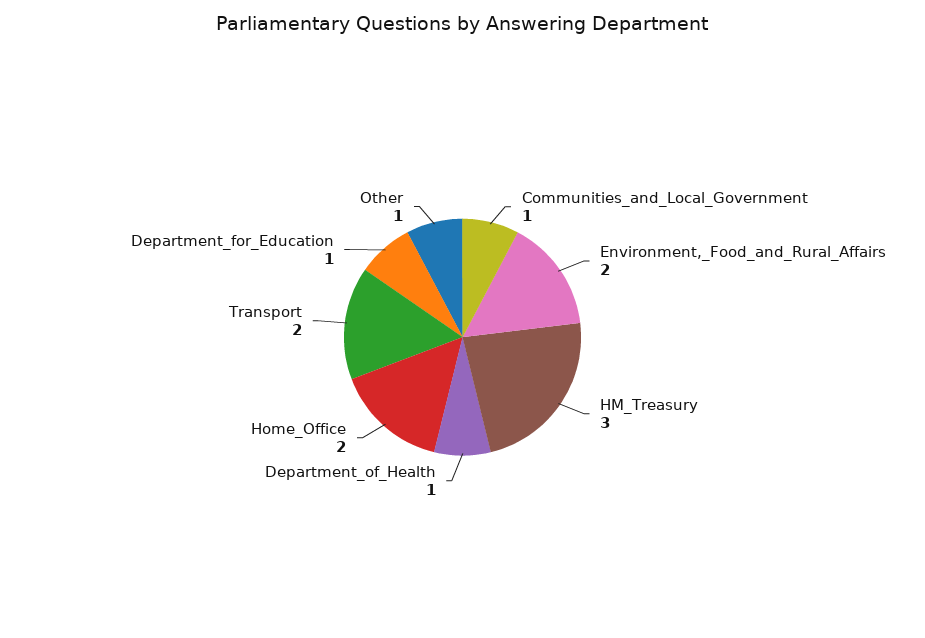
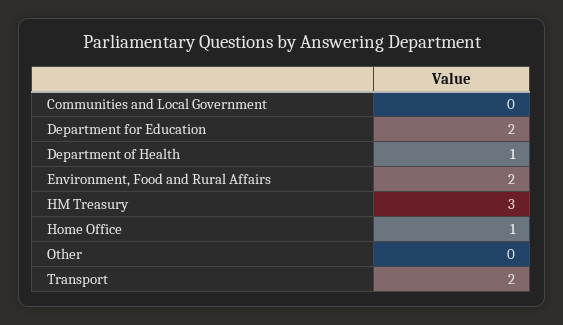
Communities_and_Local_Government: 1 -> 0
Home_Office: 2 -> 1
Department_for_Education: 1 -> 2
Other: 1 -> 0

